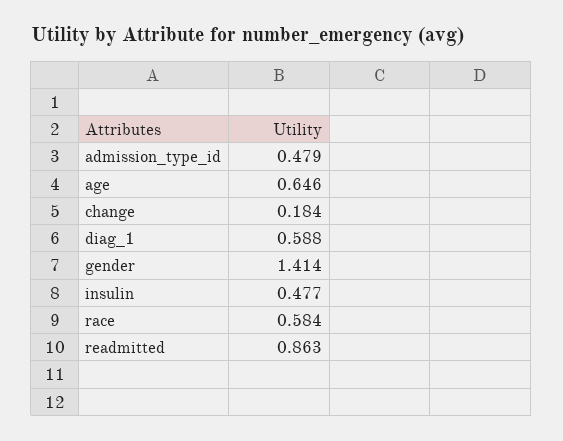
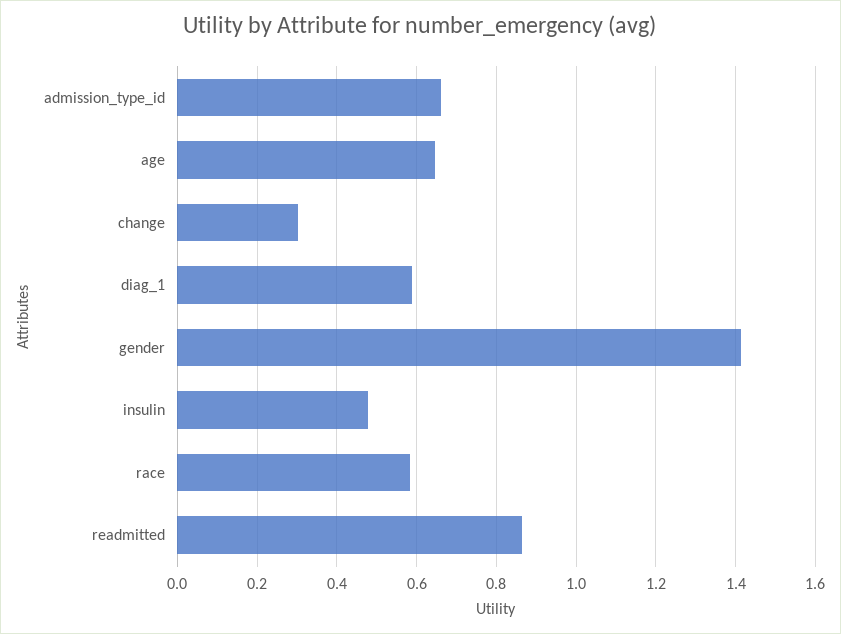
admission_type_id: 0.479 -> 0.66
change: 0.184 -> 0.3

